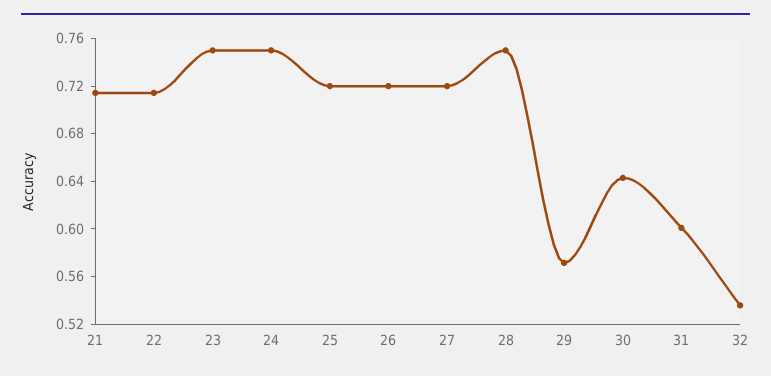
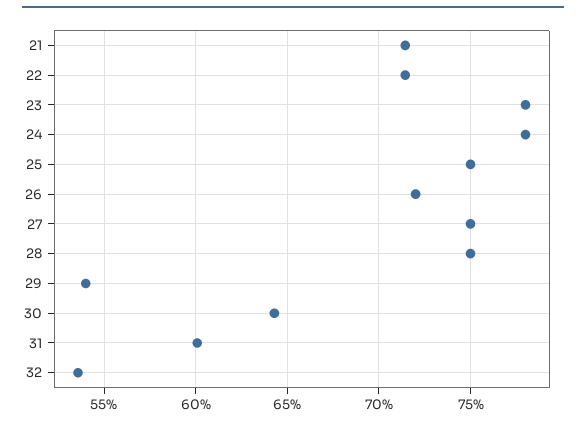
23: 0.75 -> 0.78
24: 0.75 -> 0.78
25: 0.72 -> 0.75
27: 0.72 -> 0.75
29: 0.57 -> 0.54

